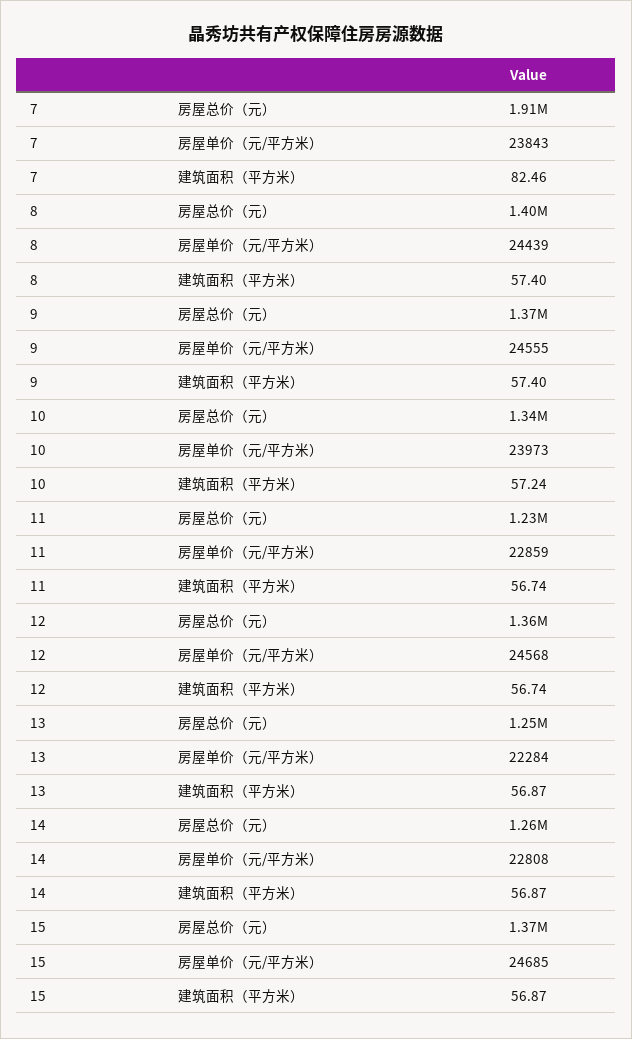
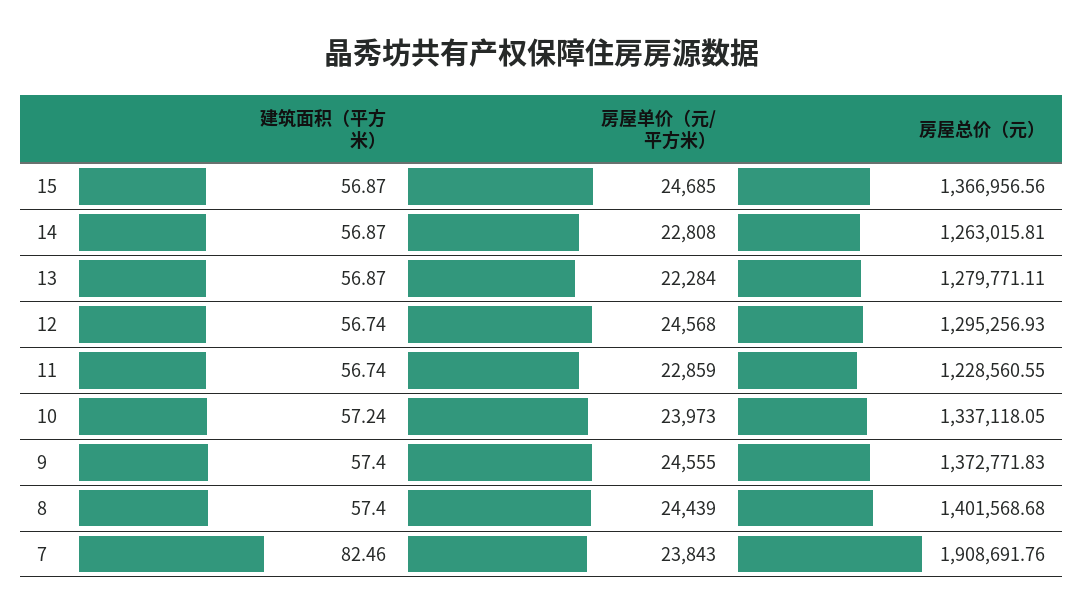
12, 房屋总价（元）: 1360000 -> 1295256.93
13, 房屋总价（元）: 1250000 -> 1279771.11

